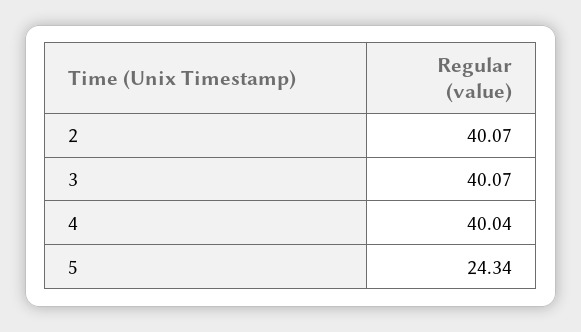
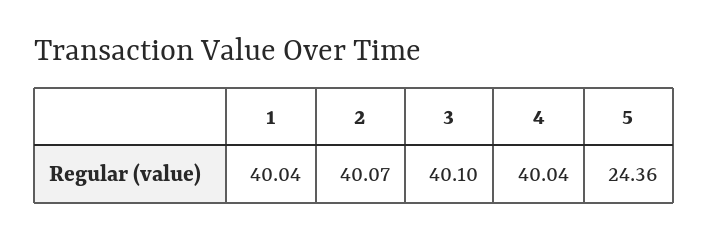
3: 40.07 -> 40.1
5: 24.34 -> 24.36
1: none -> 40.04

